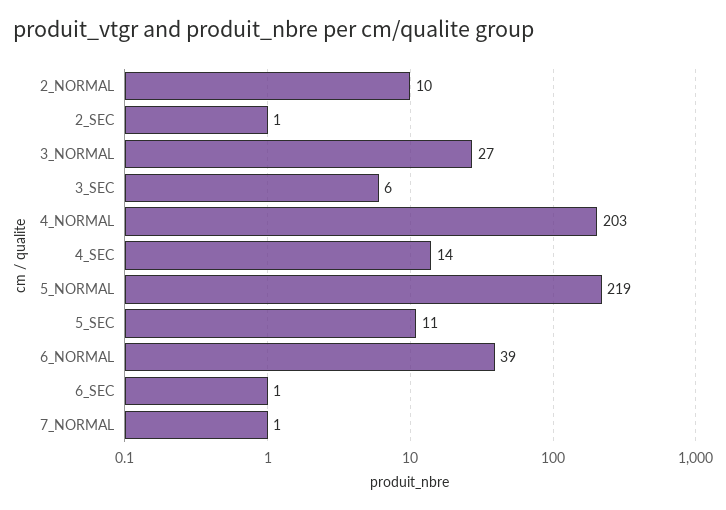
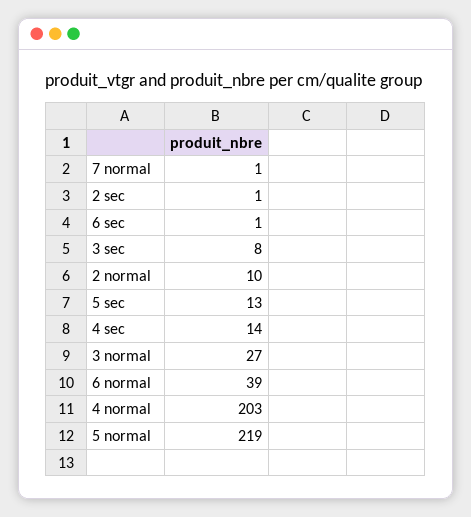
3_SEC: 6 -> 8
5_SEC: 11 -> 13

